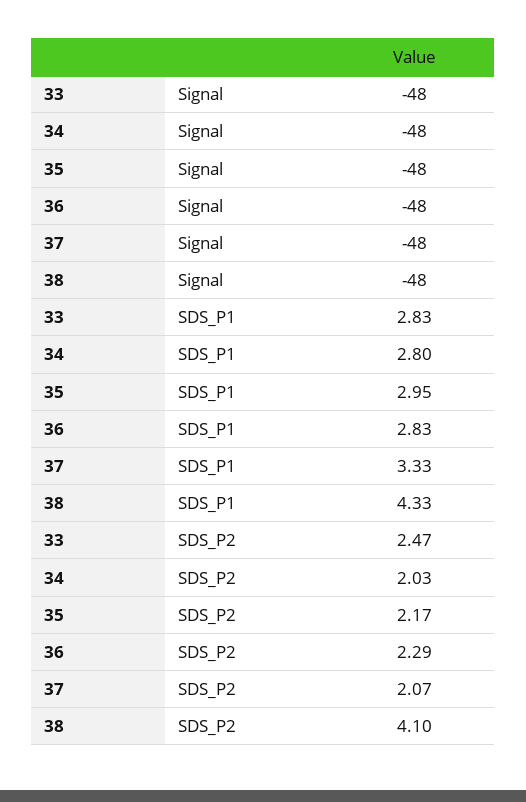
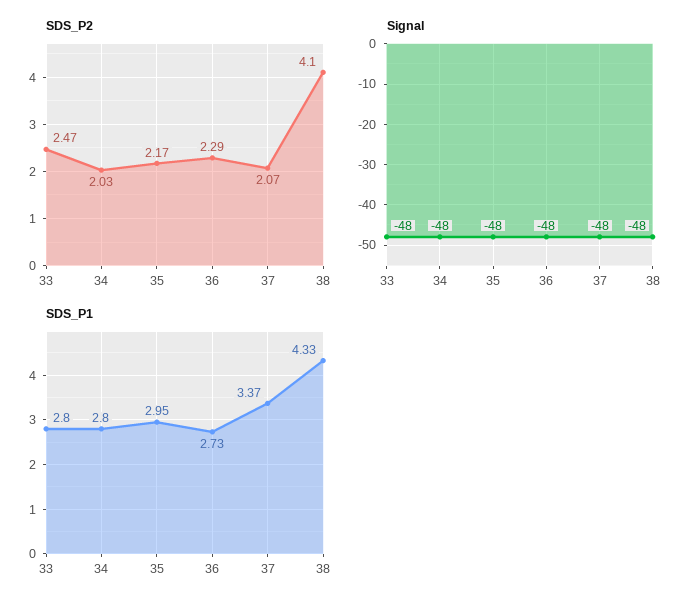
SDS_P1, 33: 2.83 -> 2.8
SDS_P1, 36: 2.83 -> 2.73
SDS_P1, 37: 3.33 -> 3.37

